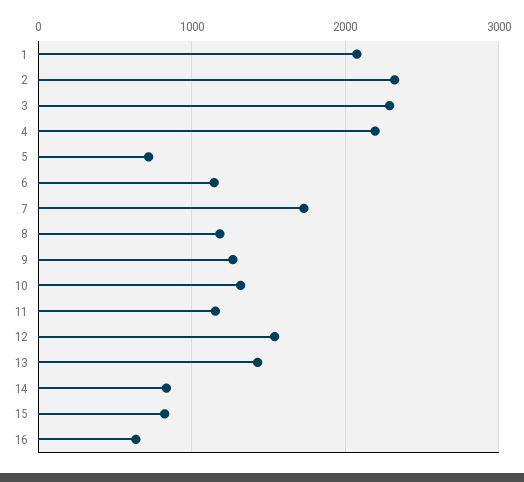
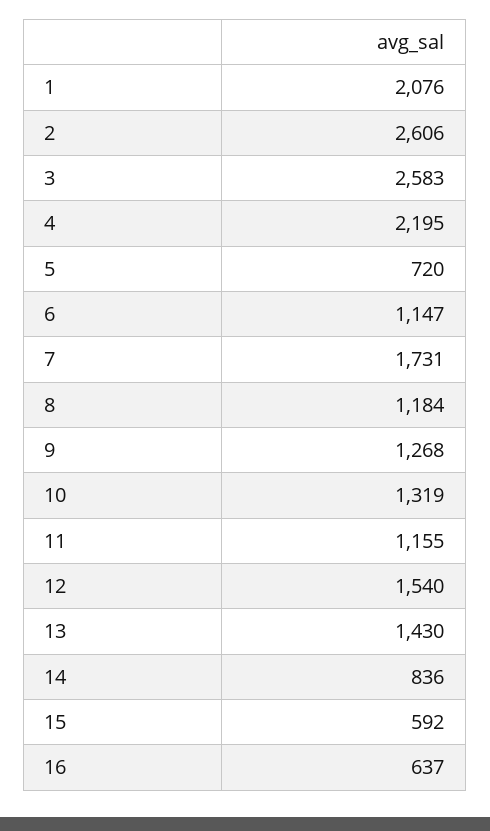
2: 2300 -> 2606
3: 2300 -> 2583
15: 800 -> 592

